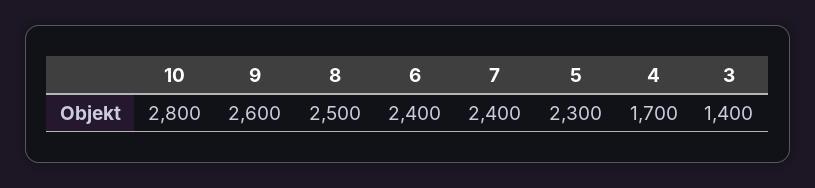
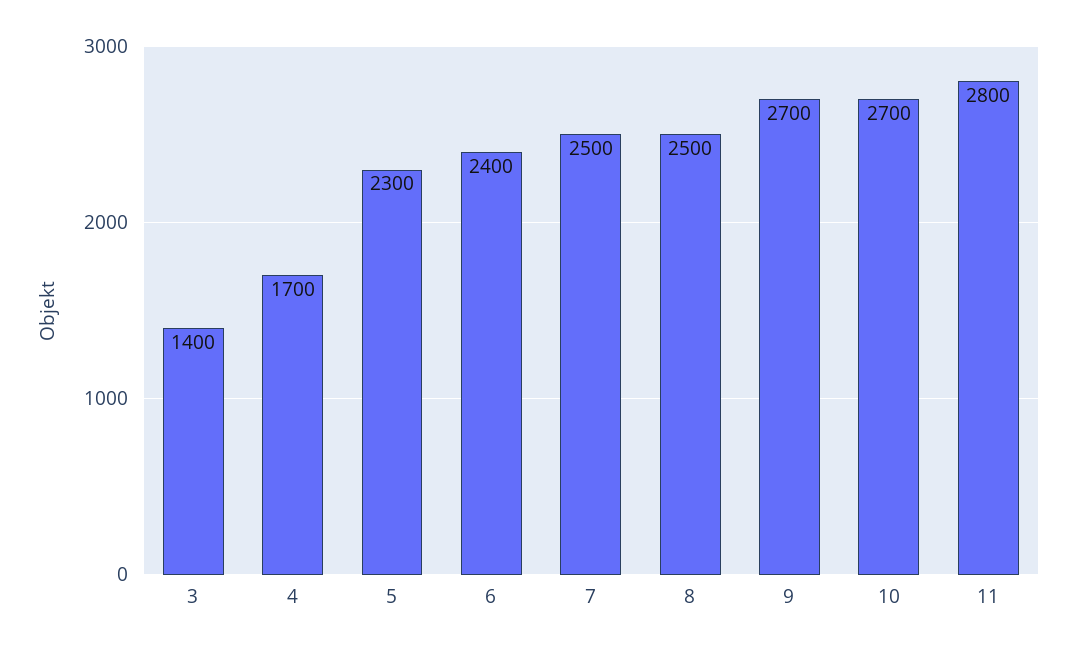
10: 2800 -> 2700
9: 2600 -> 2700
7: 2400 -> 2500
11: none -> 2800

